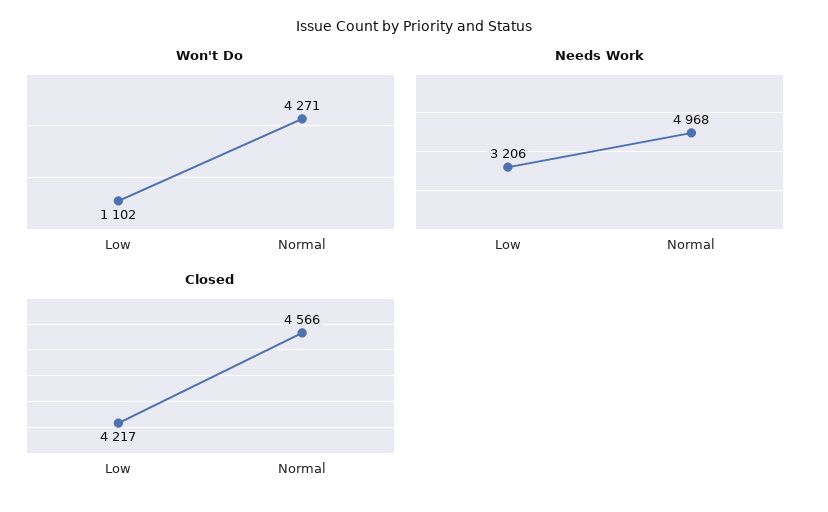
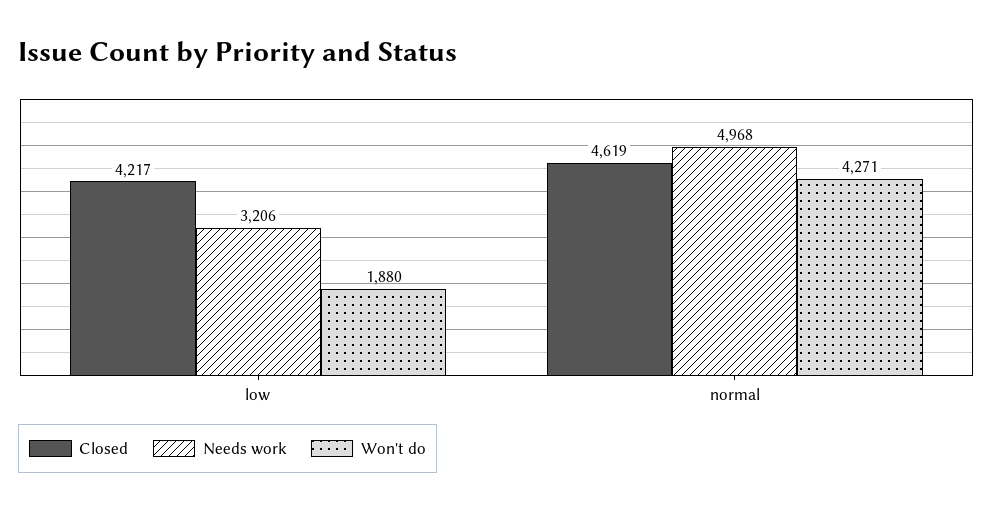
Won't Do, Low: 1102 -> 1880
Closed, Normal: 4566 -> 4619

